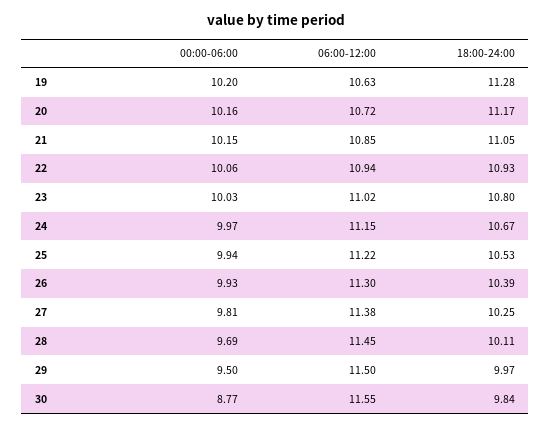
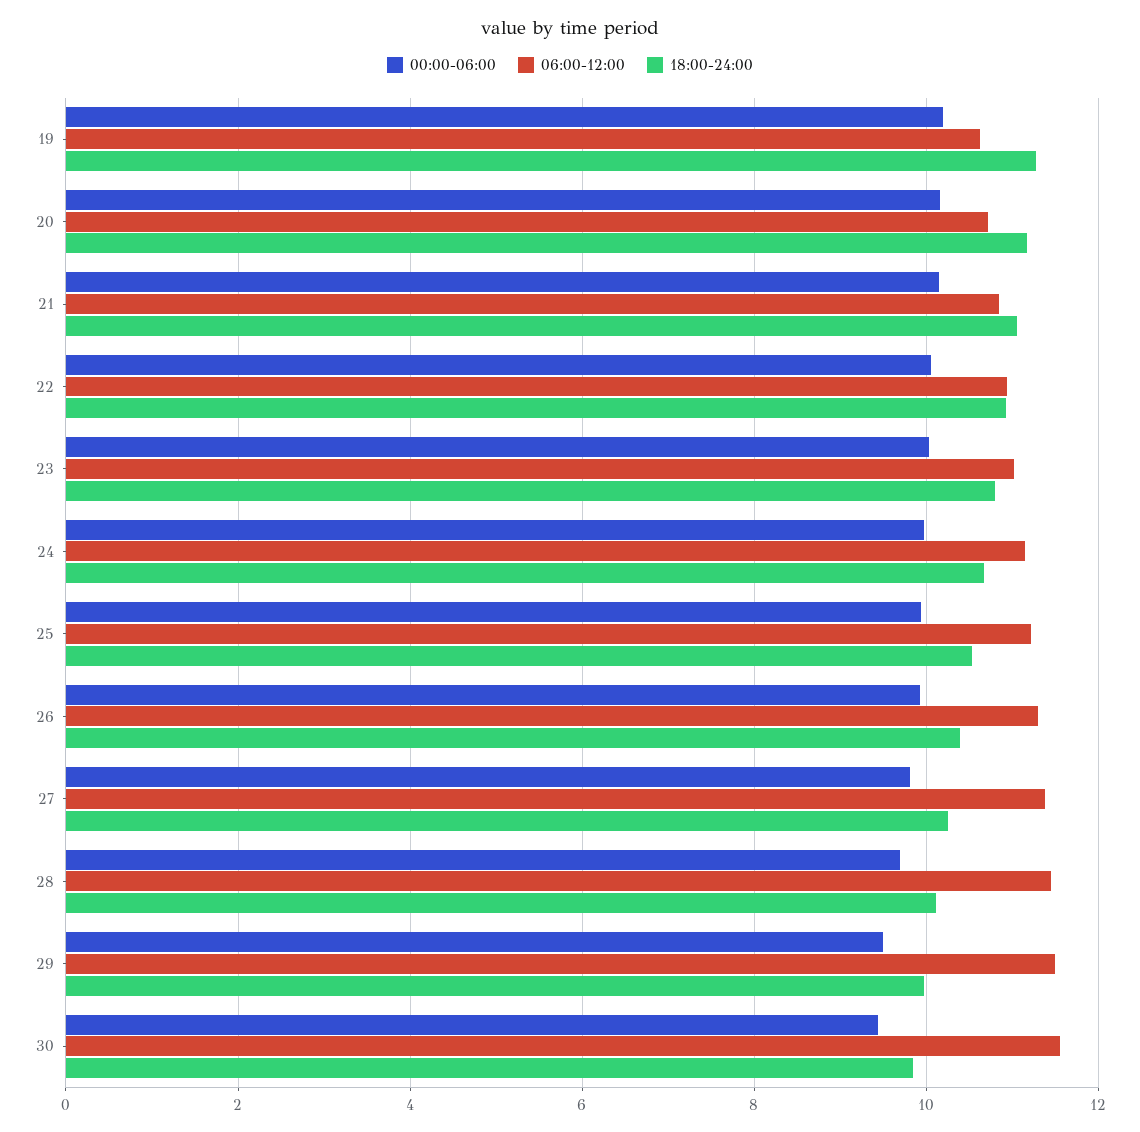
00:00-06:00, 30: 8.77 -> 9.4

